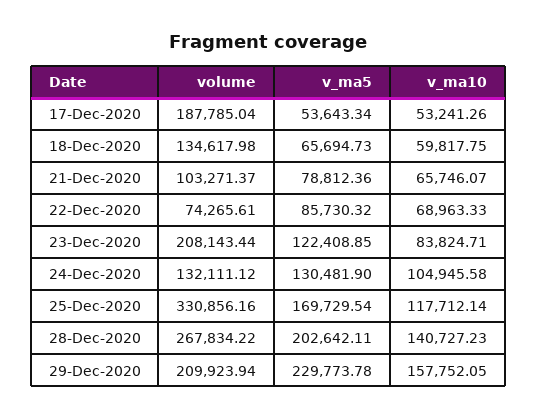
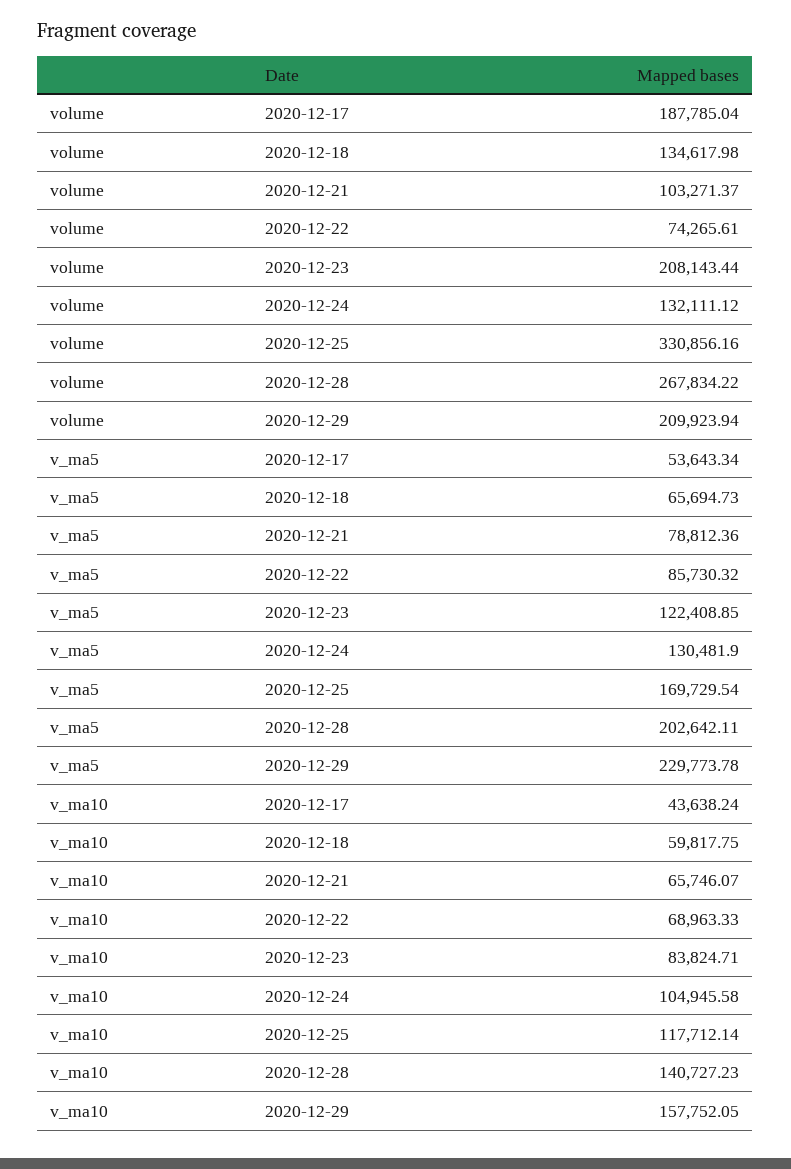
v_ma10, 17-Dec-2020: 53241.26 -> 43638.24

